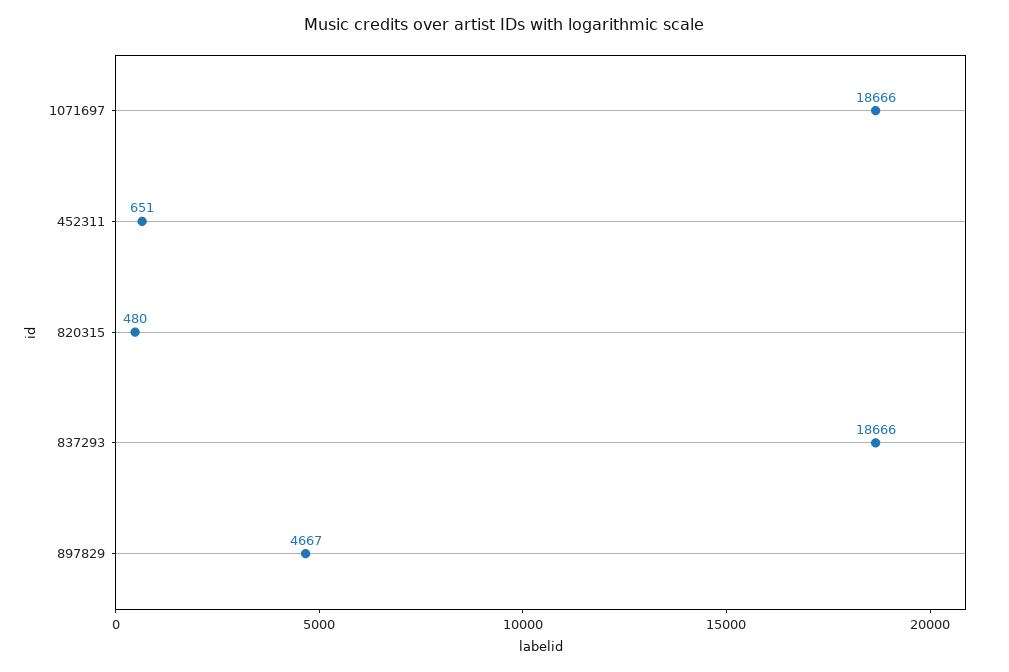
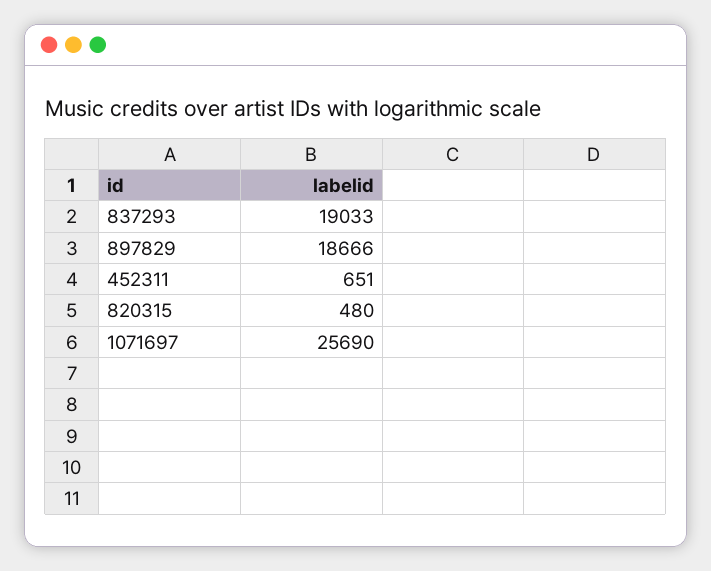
1071697: 18666 -> 25690
837293: 18666 -> 19033
897829: 4667 -> 18666

